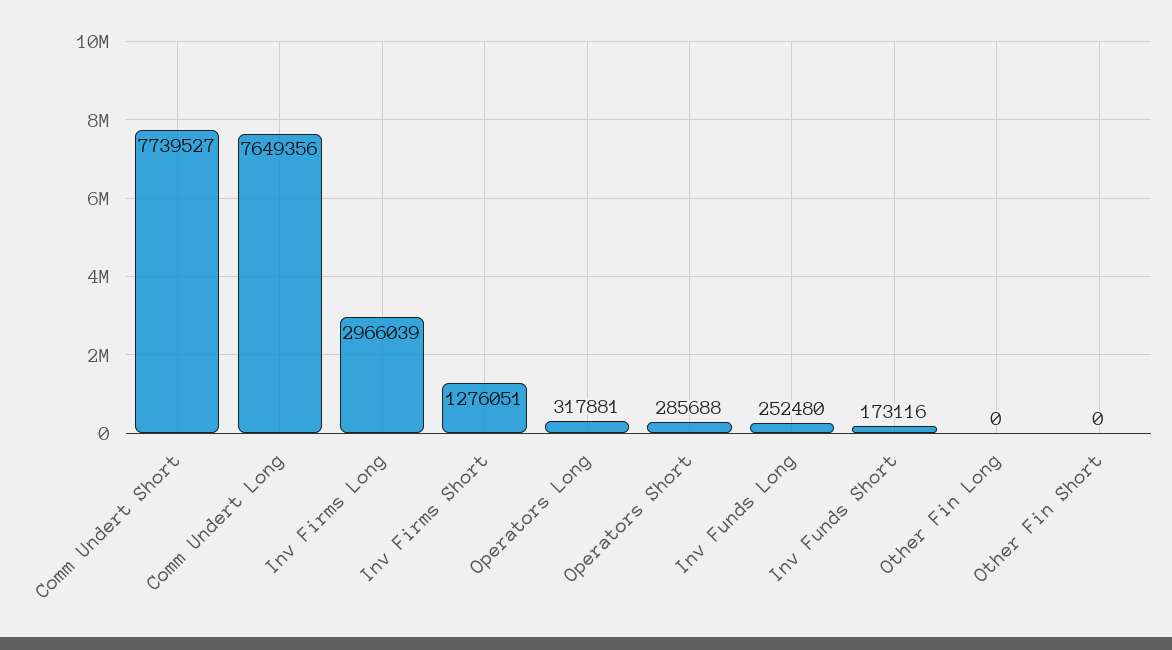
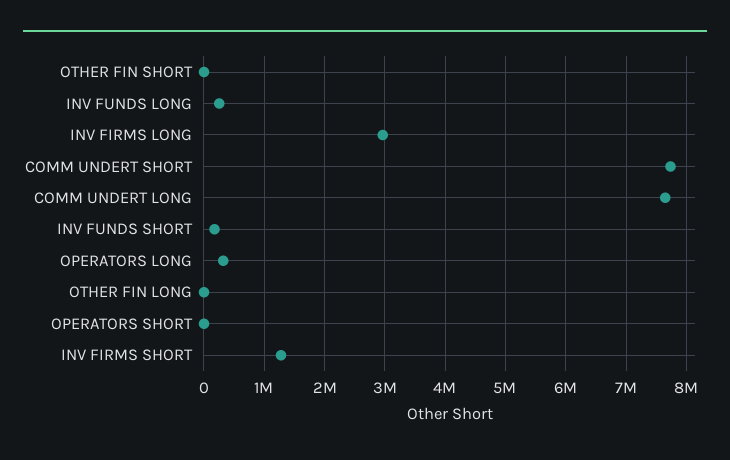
Operators Short: 285688 -> 0

